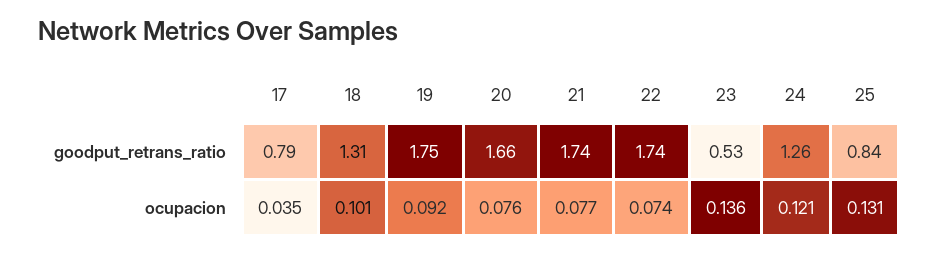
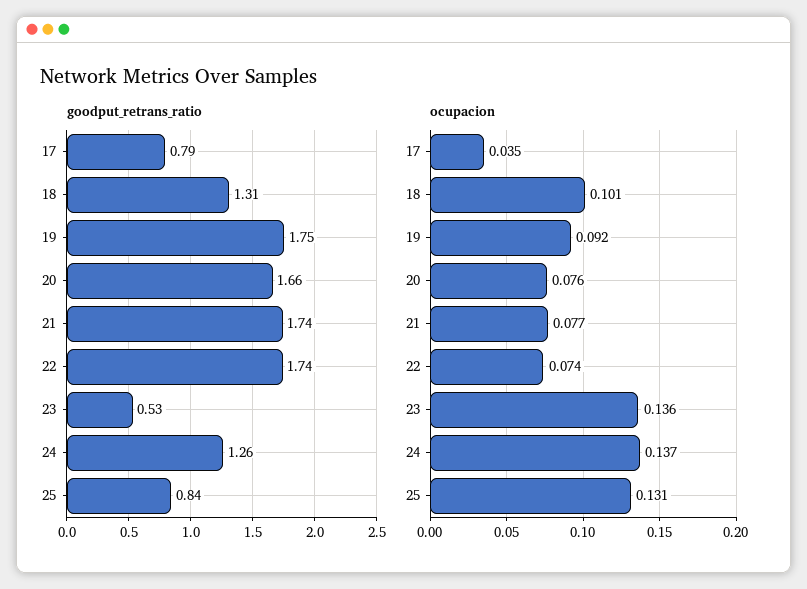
ocupacion, 24: 0.121 -> 0.137

